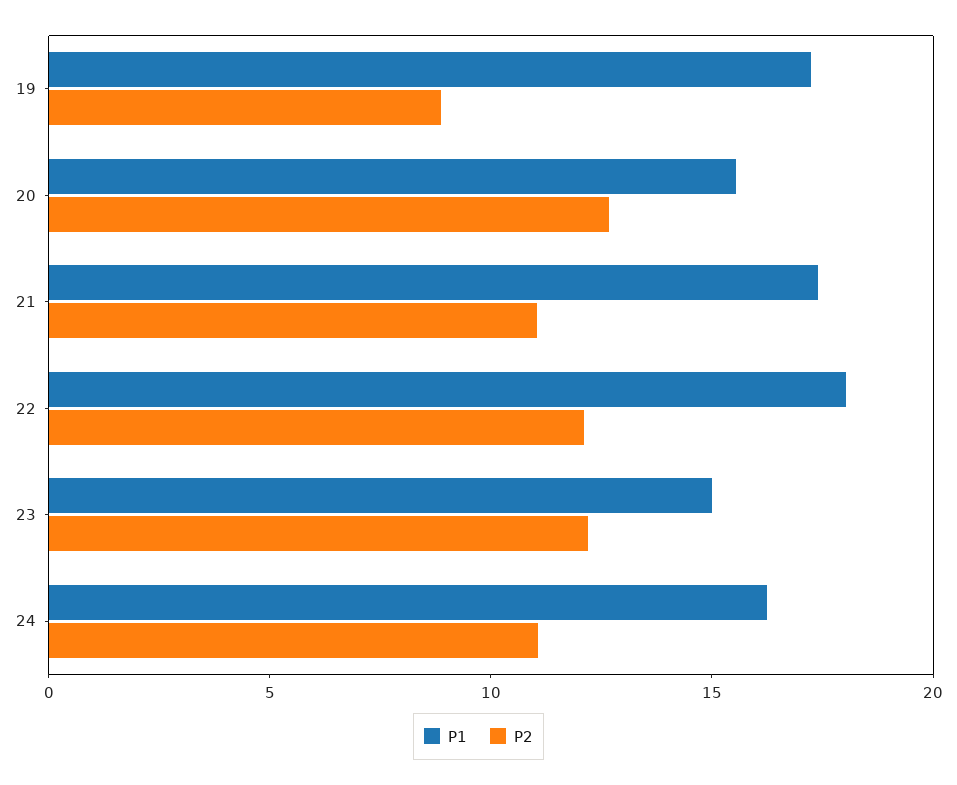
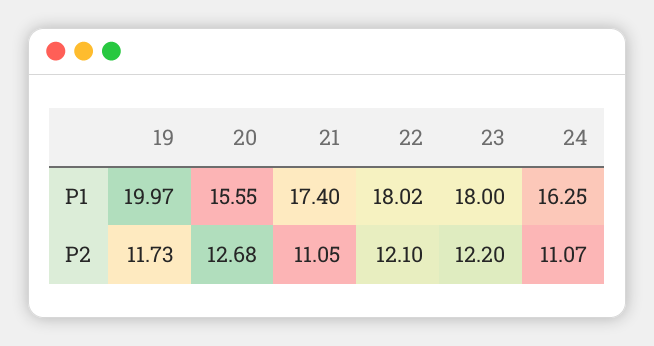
P1, 19: 17 -> 19.97
P2, 19: 9 -> 11.73
P1, 23: 15 -> 18

